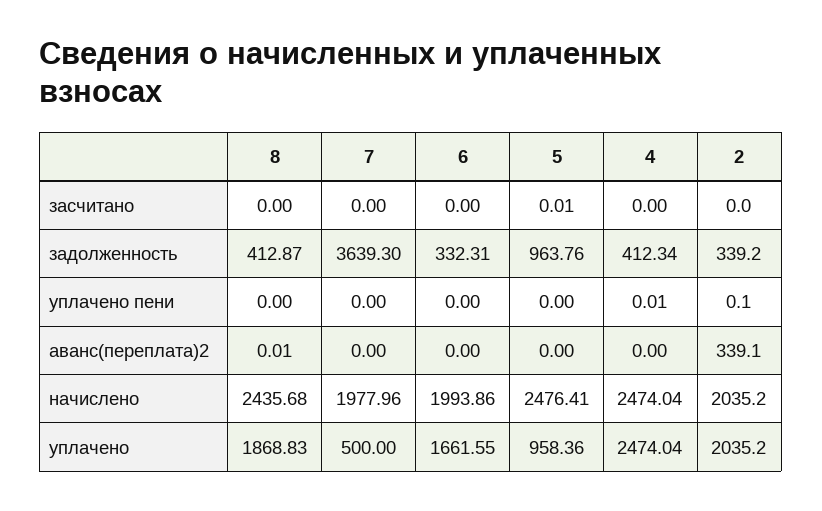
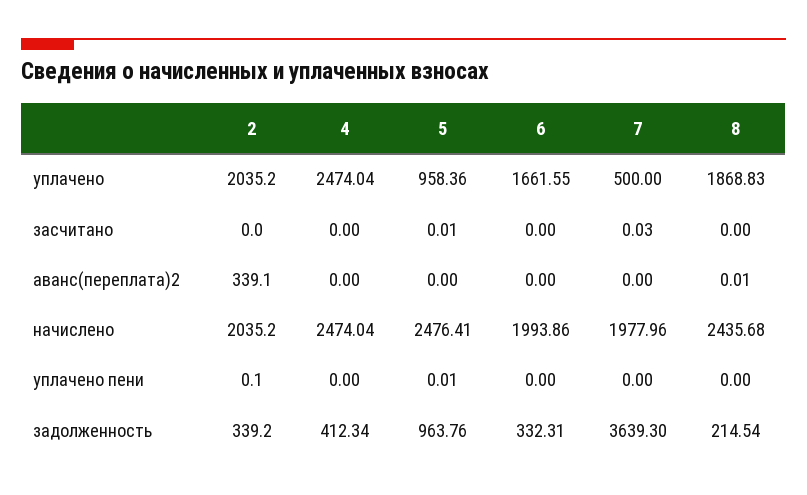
7, засчитано: 0 -> 0.03
8, задолженность: 412.87 -> 214.54
5, уплачено пени: 0 -> 0.01
4, уплачено пени: 0.01 -> 0

